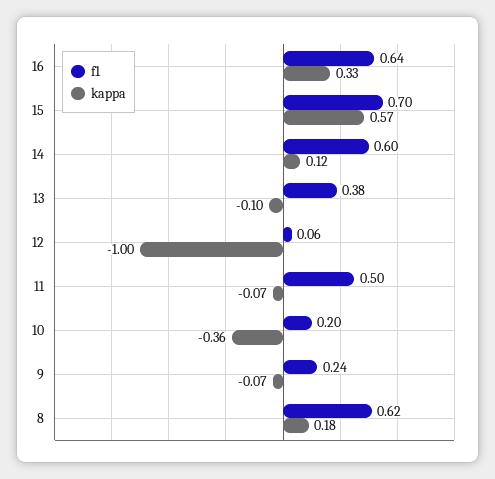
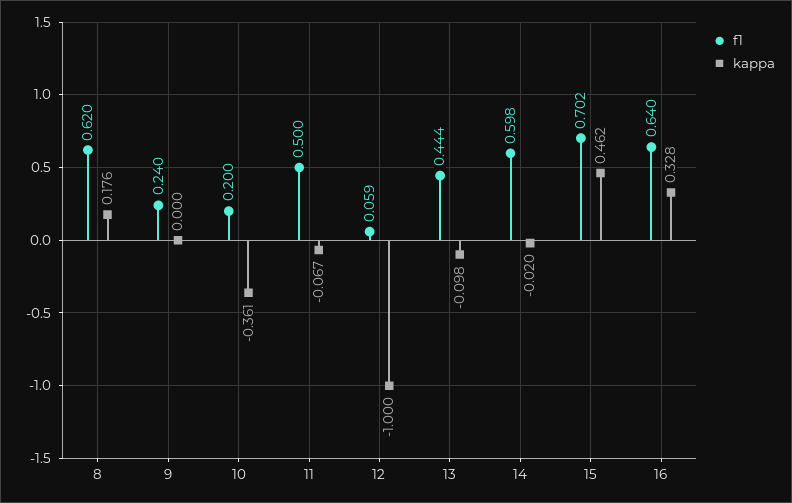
kappa, 15: 0.57 -> 0.462
kappa, 14: 0.12 -> -0.02
f1, 13: 0.38 -> 0.444
kappa, 9: -0.07 -> 0

